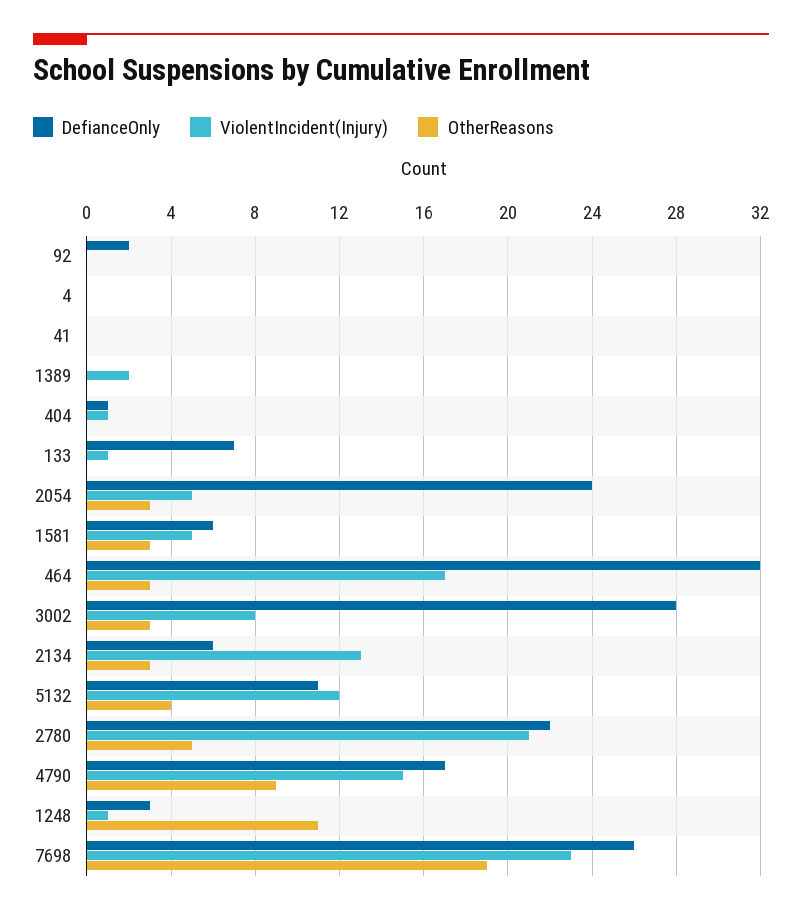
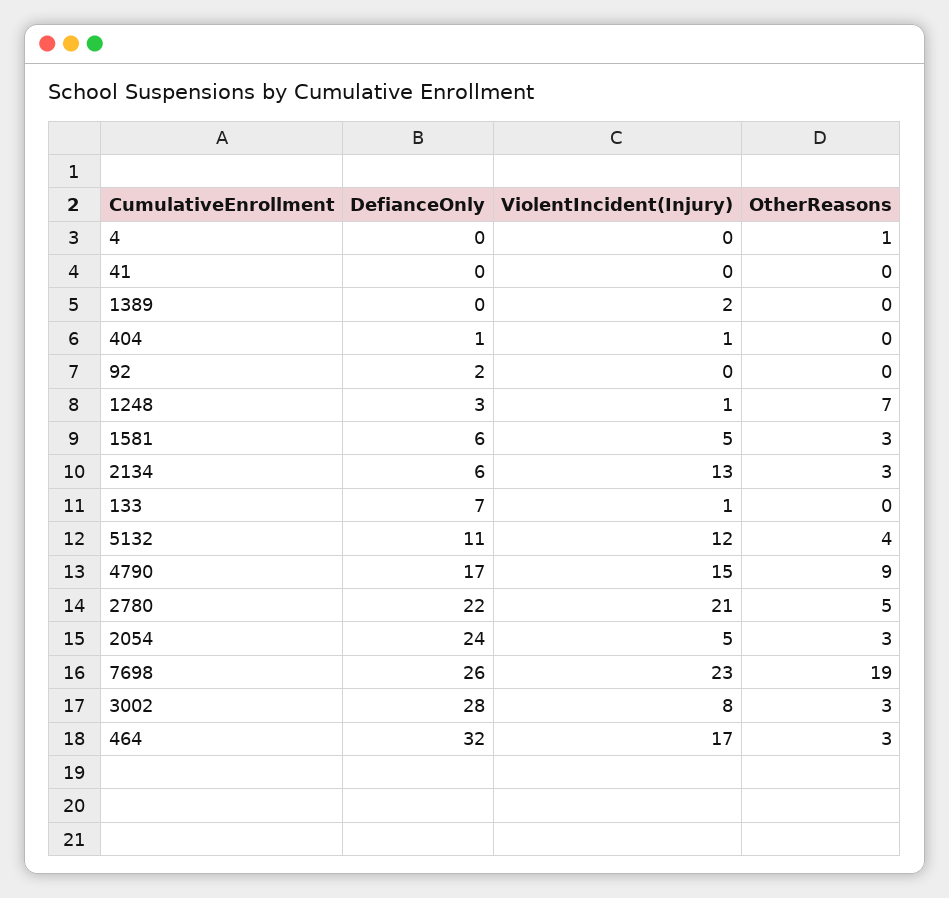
OtherReasons, 4: 0 -> 1
OtherReasons, 1248: 11 -> 7

